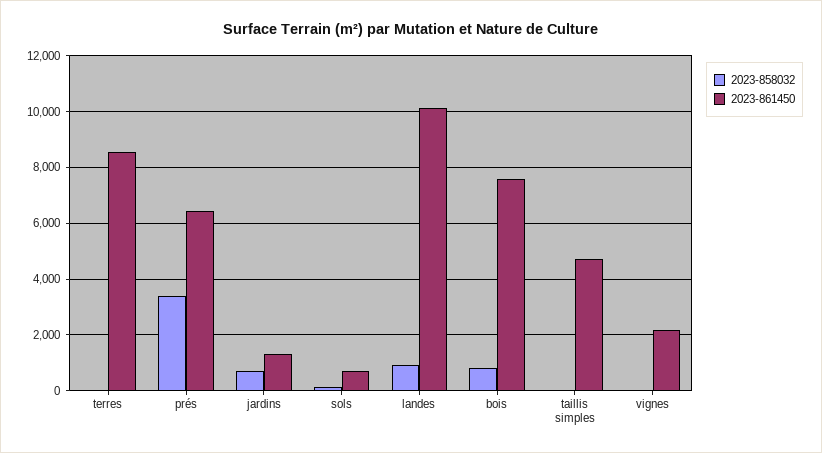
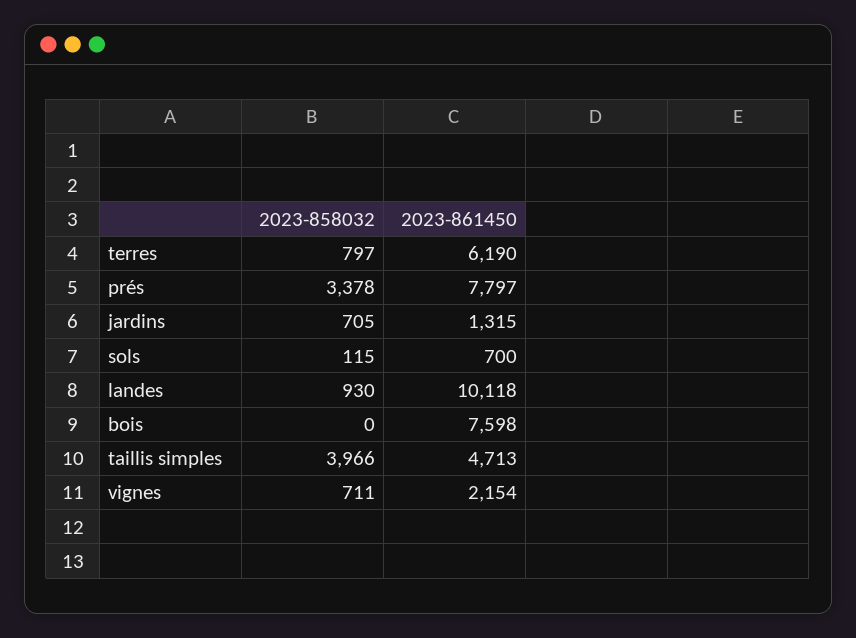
2023-858032, terres: 0 -> 797
2023-861450, terres: 8500 -> 6190
2023-861450, prés: 6500 -> 7797
2023-858032, bois: 750 -> 0
2023-858032, taillis simples: 0 -> 3966
2023-858032, vignes: 0 -> 711

